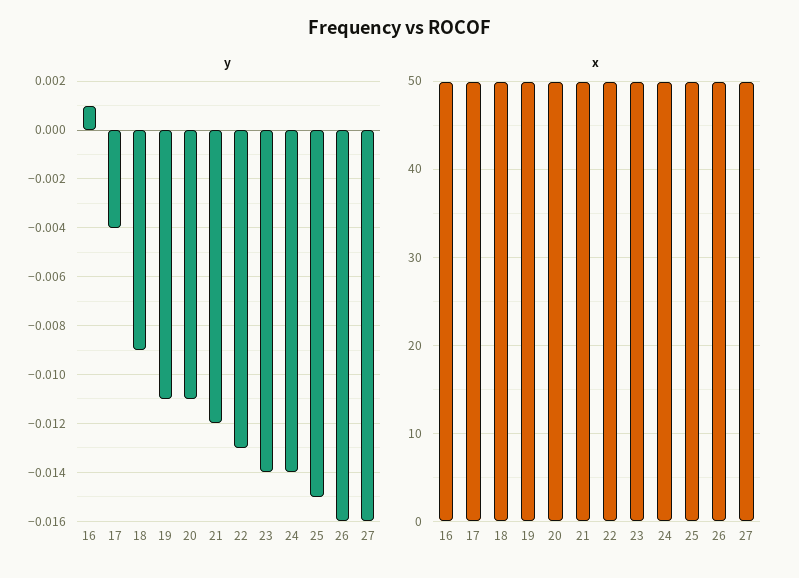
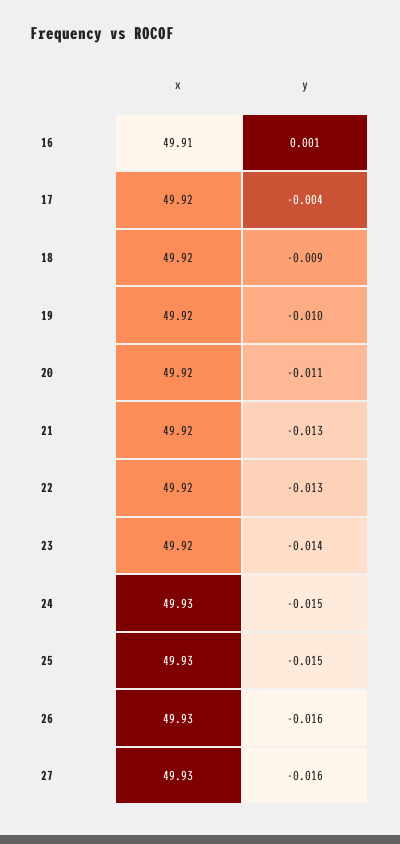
y, 19: -0.011 -> -0.01
y, 21: -0.012 -> -0.013
y, 24: -0.014 -> -0.015

